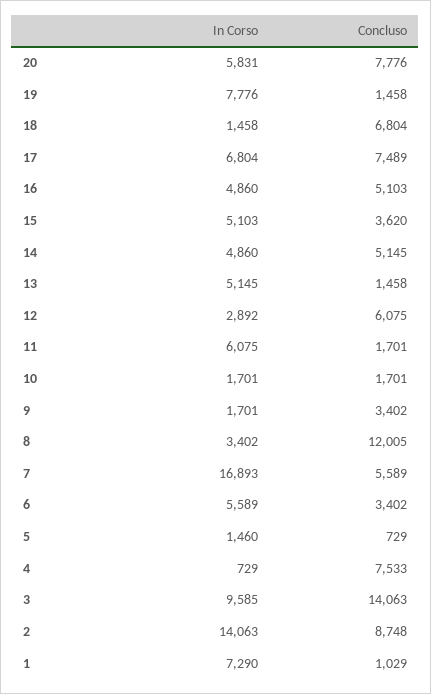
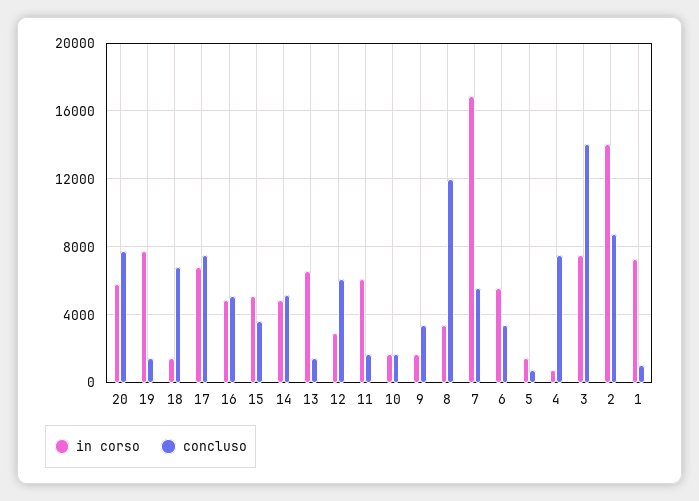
In Corso, 13: 5145 -> 6500
In Corso, 3: 9585 -> 7500

